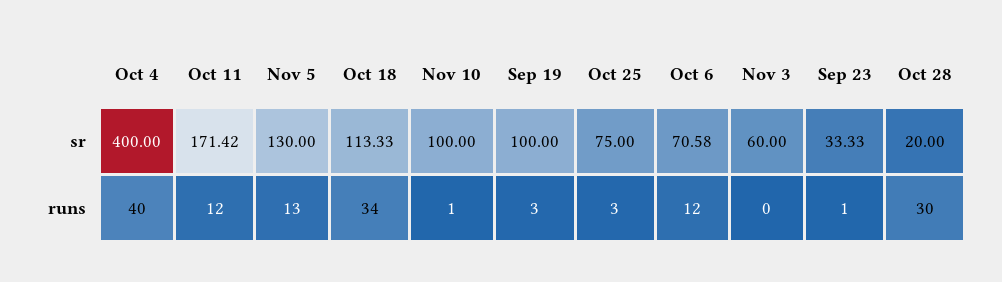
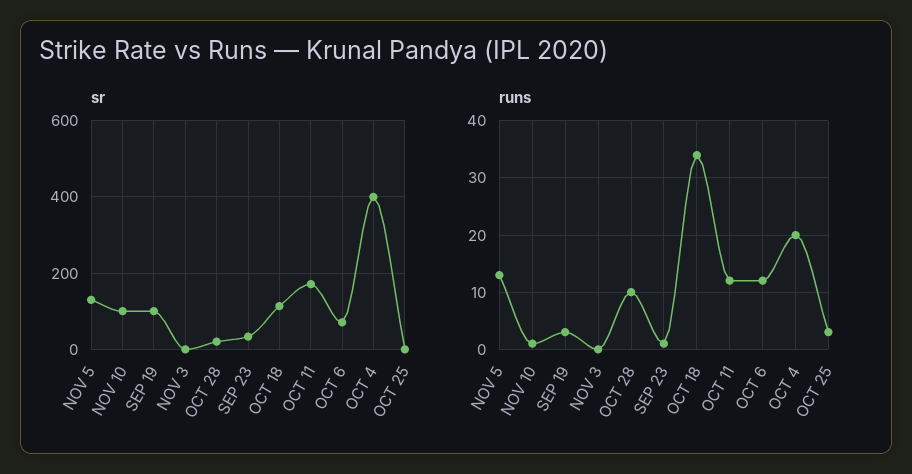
sr, Oct 25: 75 -> 0
sr, Nov 3: 60 -> 0
runs, Oct 4: 40 -> 20
runs, Oct 28: 30 -> 10

